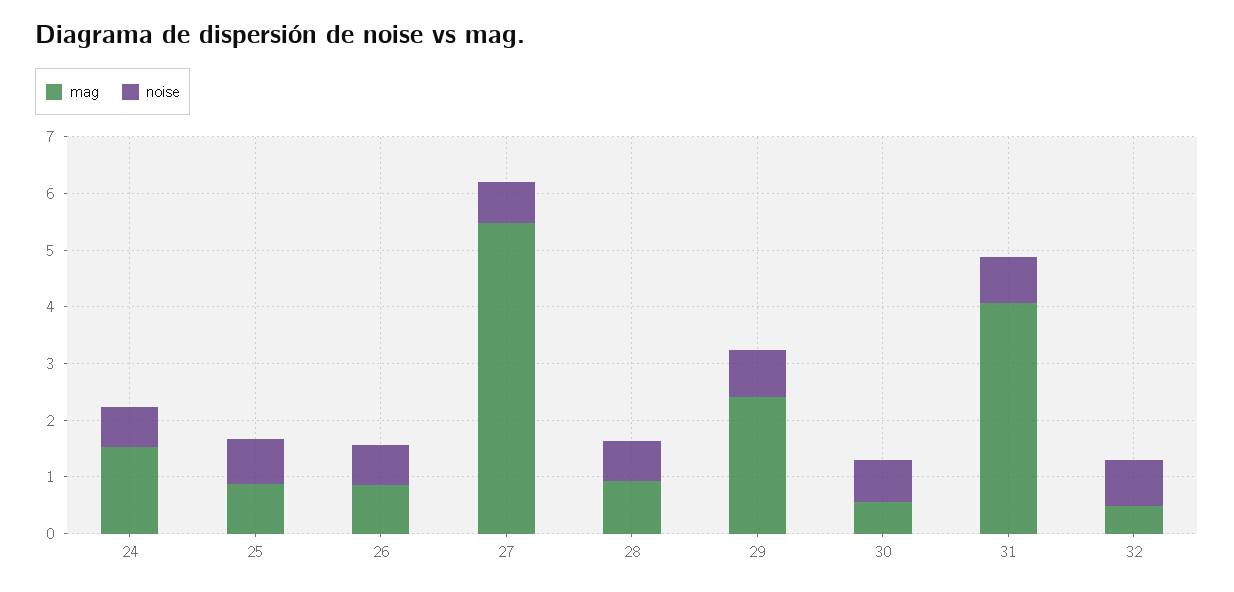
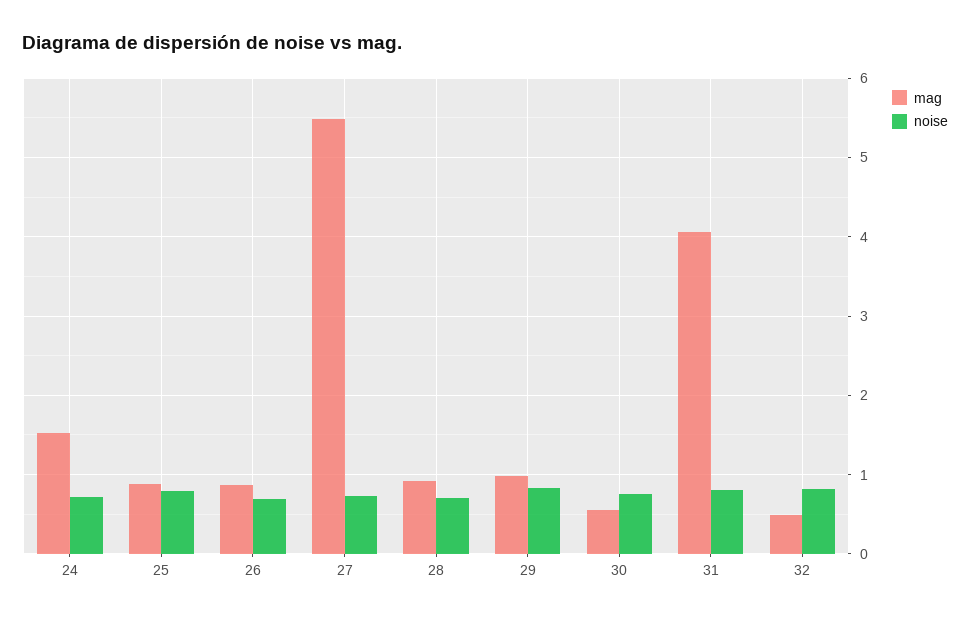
mag, 29: 2.4 -> 1

